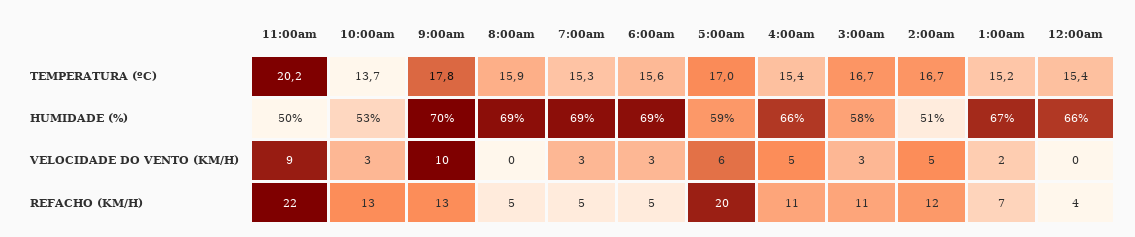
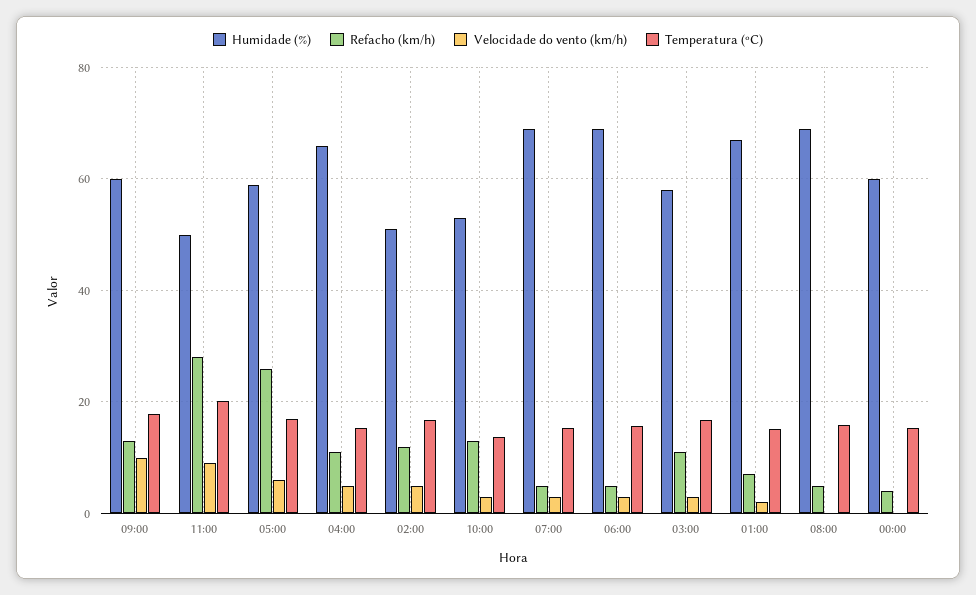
HUMIDADE (%), 9:00am: 70 -> 60
HUMIDADE (%), 12:00am: 66 -> 60
REFACHO (KM/H), 11:00am: 22 -> 28
REFACHO (KM/H), 5:00am: 20 -> 26

